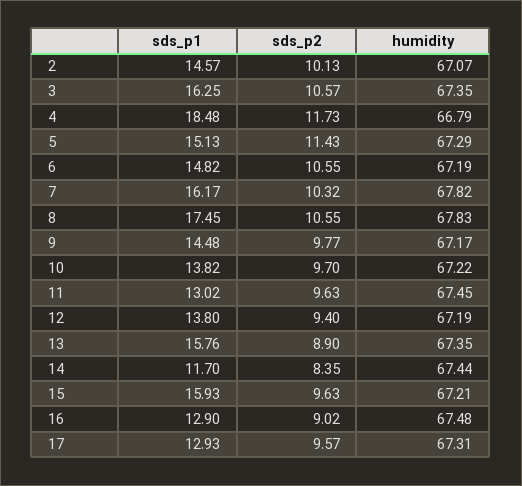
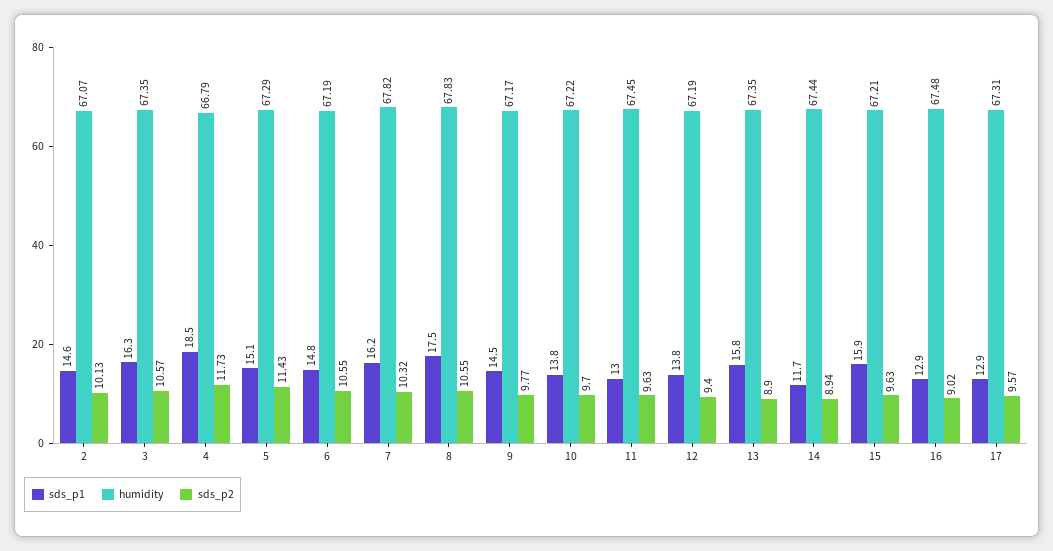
sds_p2, 14: 8.35 -> 8.94

